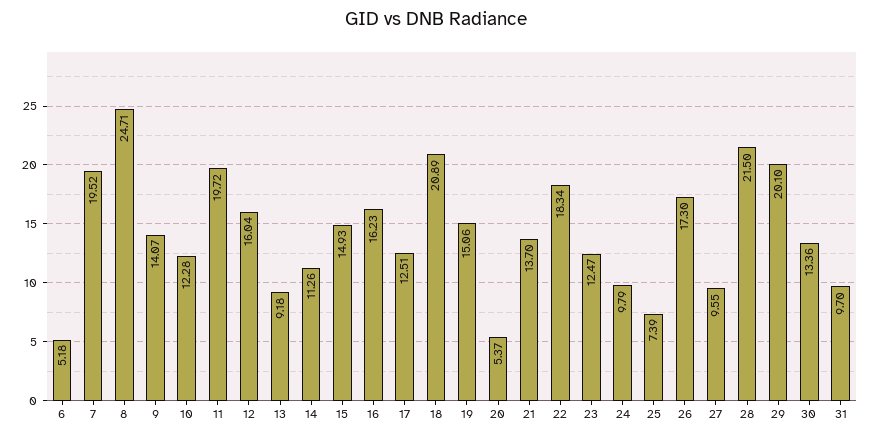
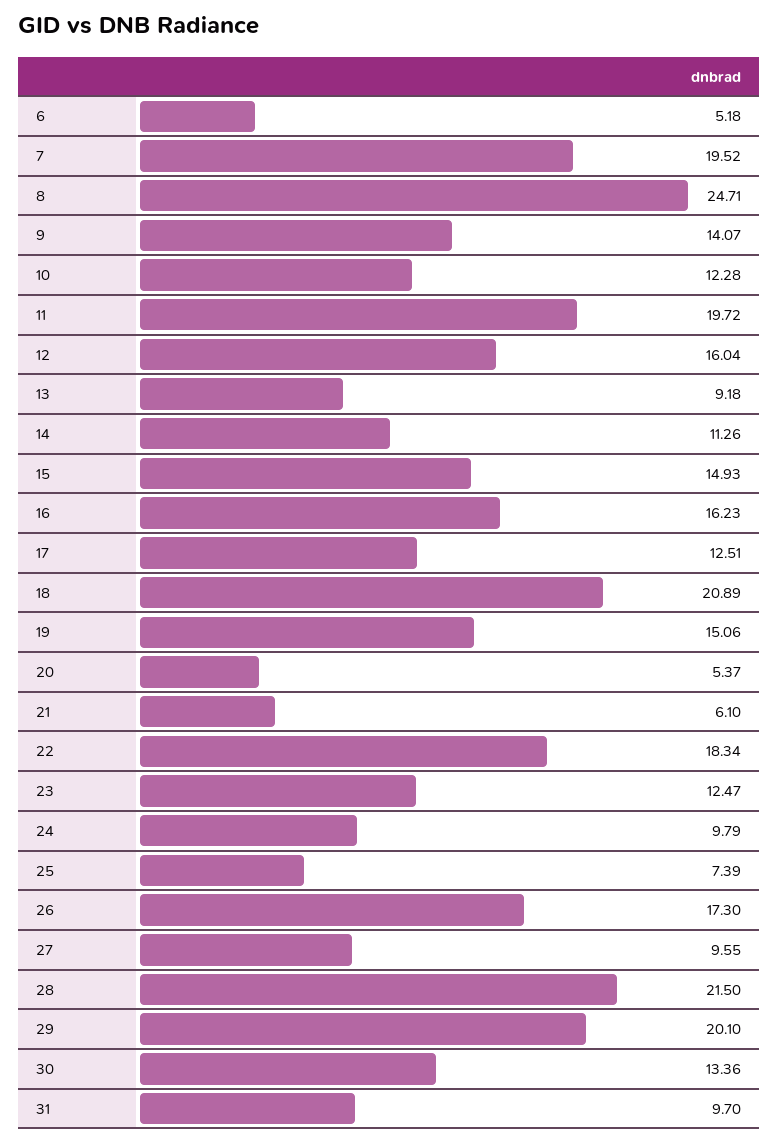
21: 13.7 -> 6.1

